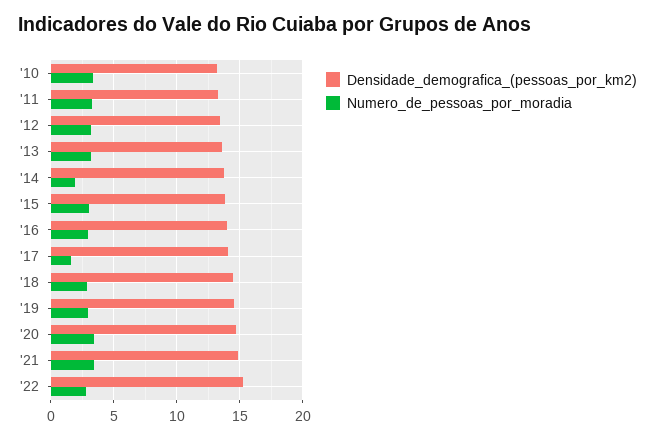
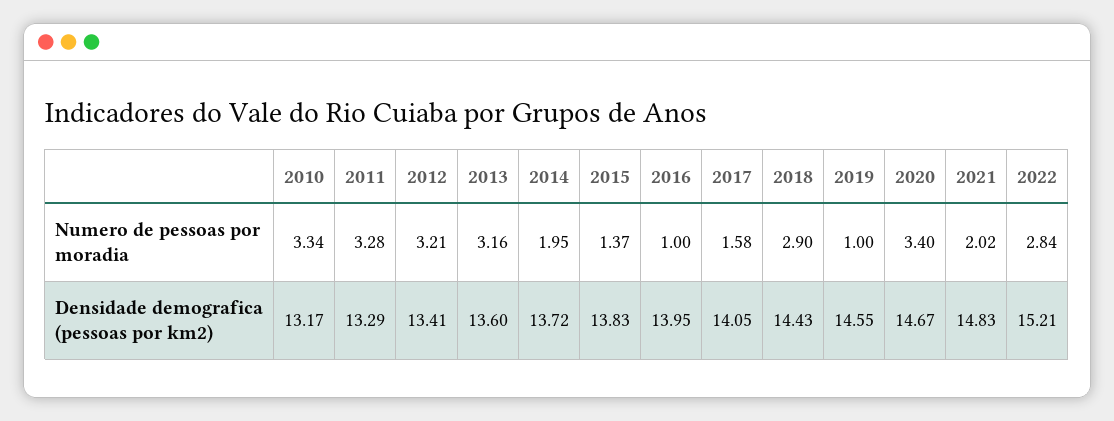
Numero_de_pessoas_por_moradia, '15: 3 -> 1.37
Numero_de_pessoas_por_moradia, '16: 3 -> 1
Numero_de_pessoas_por_moradia, '19: 3 -> 1
Numero_de_pessoas_por_moradia, '21: 3.5 -> 2.02

